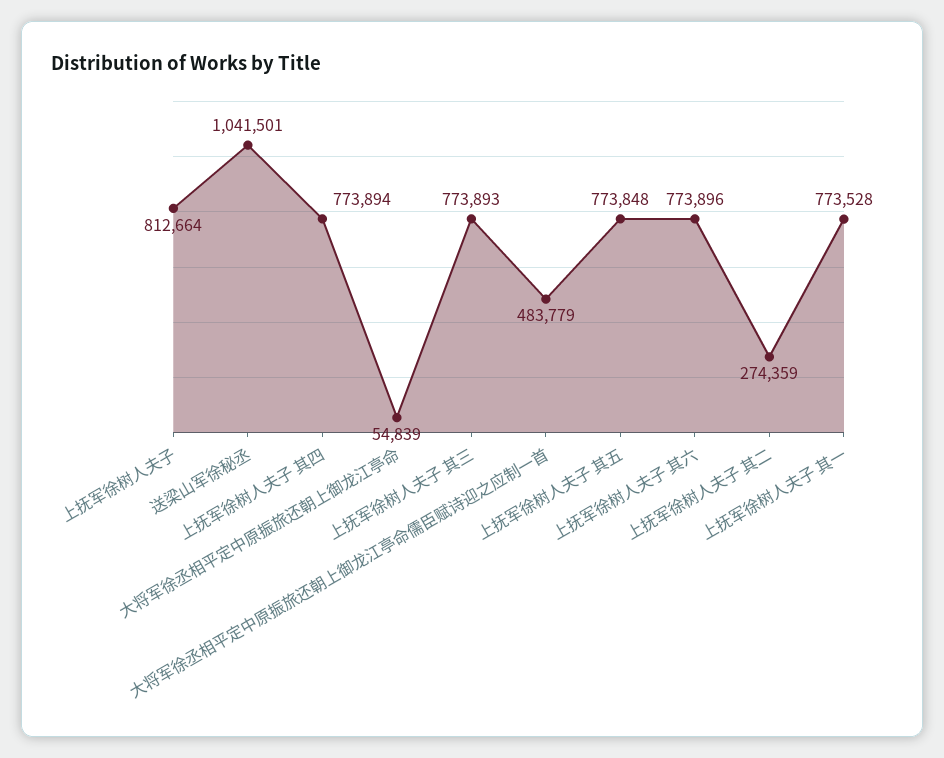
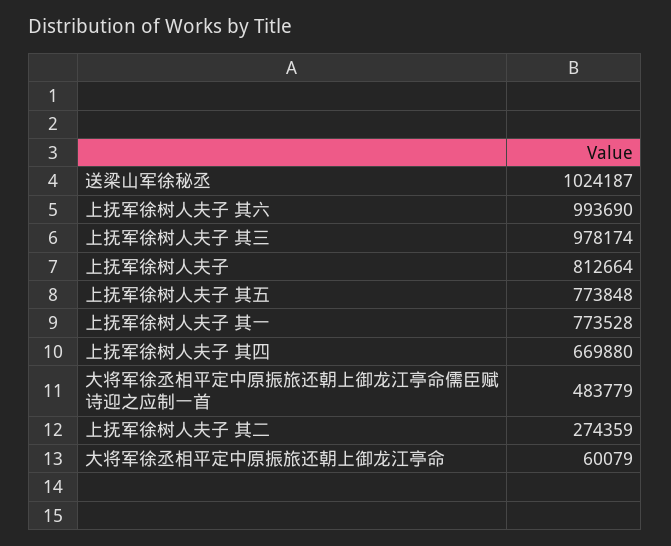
送梁山军徐秘丞: 1041501 -> 1024187
上抚军徐树人夫子 其四: 773894 -> 669880
大将军徐丞相平定中原振旅还朝上御龙江亭命: 54839 -> 60079
上抚军徐树人夫子 其三: 773893 -> 978174
上抚军徐树人夫子 其六: 773896 -> 993690

